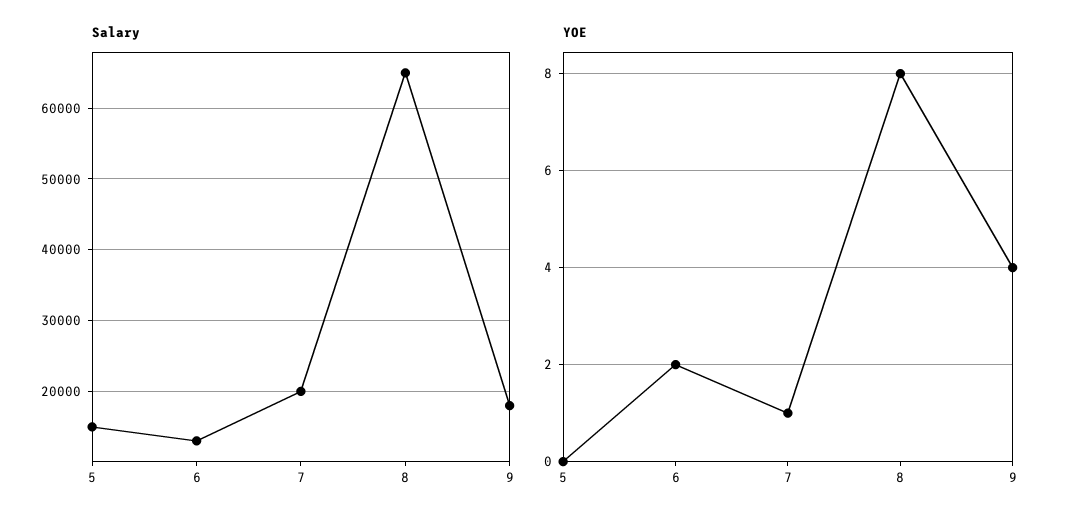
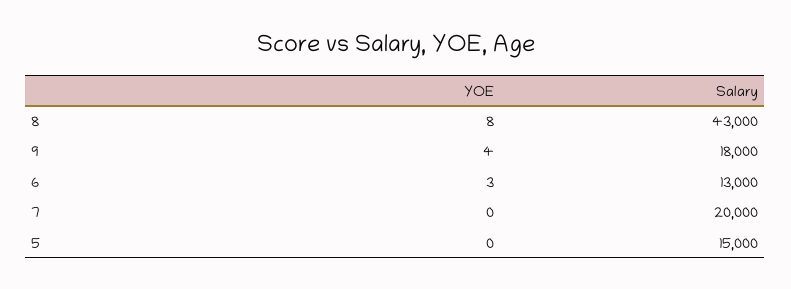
Salary, 8: 65000 -> 43000
YOE, 6: 2 -> 3
YOE, 7: 1 -> 0

